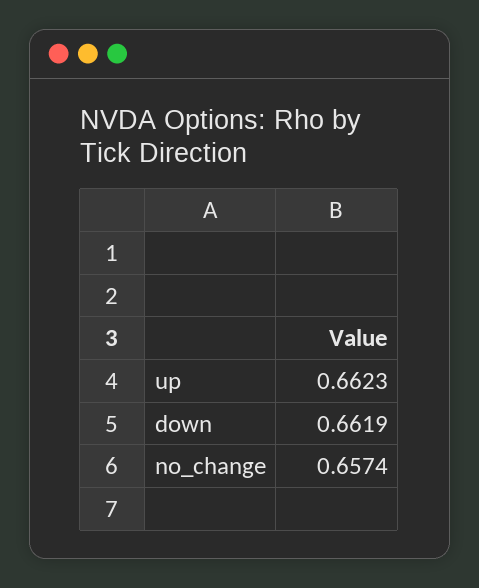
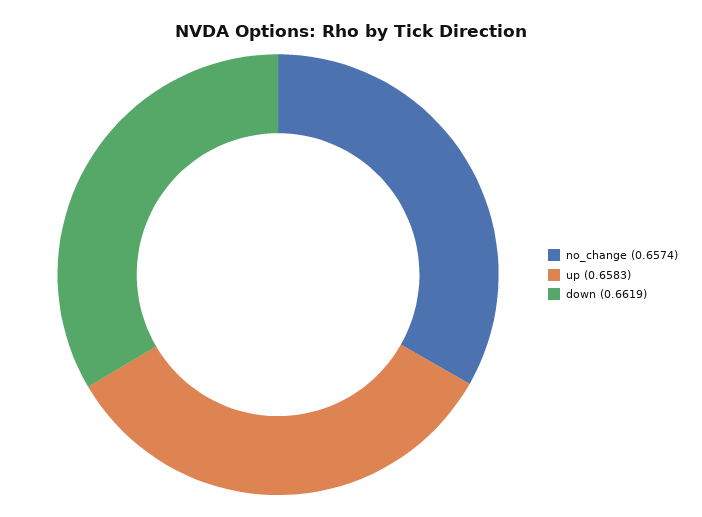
up: 0.6623 -> 0.6583

